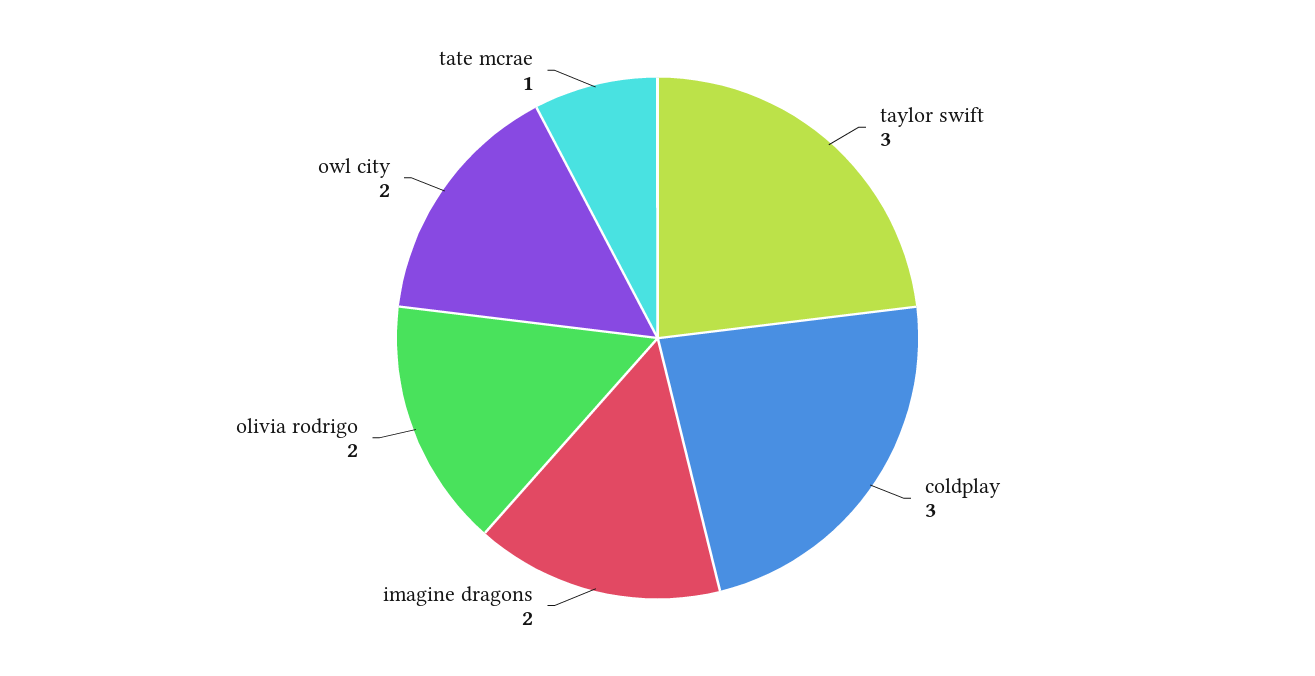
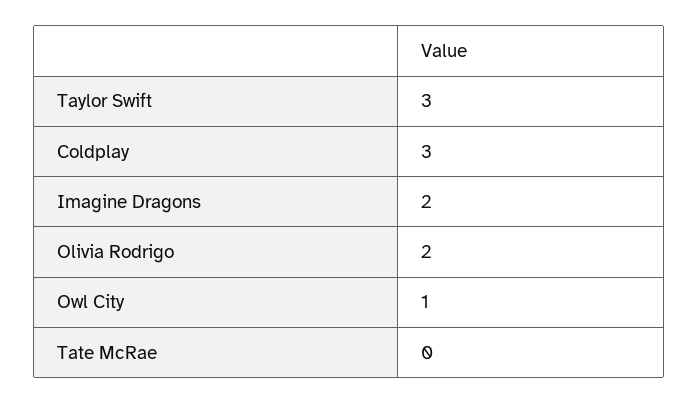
owl city: 2 -> 1
tate mcrae: 1 -> 0

